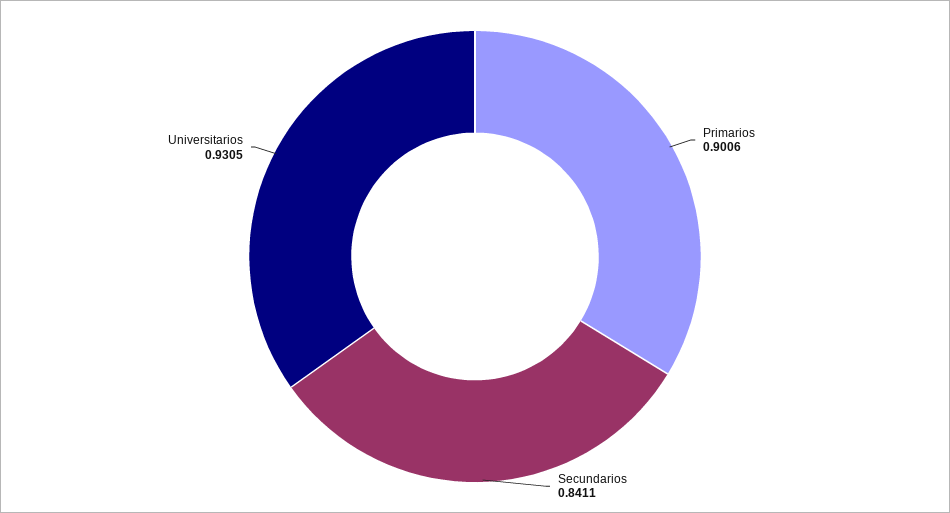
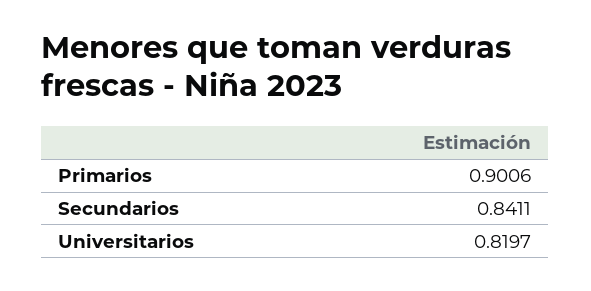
Universitarios: 0.9305 -> 0.8197

